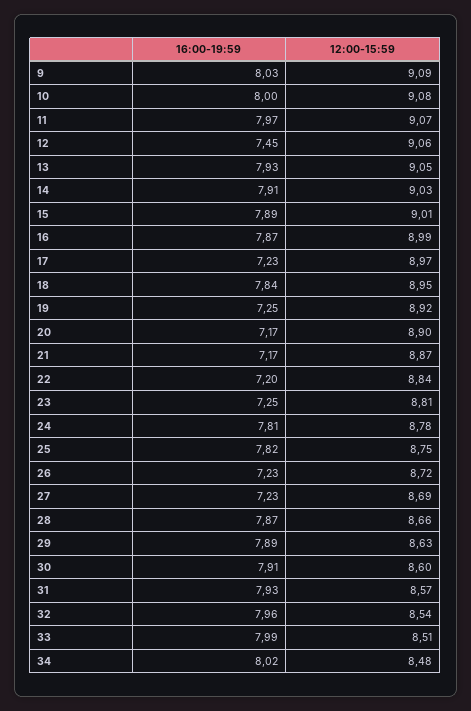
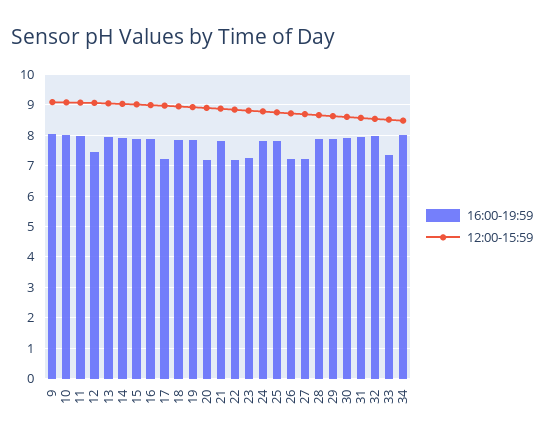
16:00-19:59, 19: 7.25 -> 7.8
16:00-19:59, 21: 7.17 -> 7.8
16:00-19:59, 33: 7.99 -> 7.4

